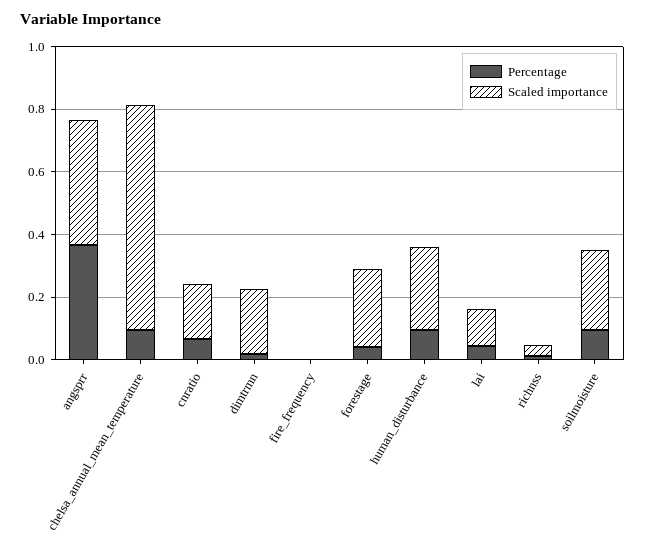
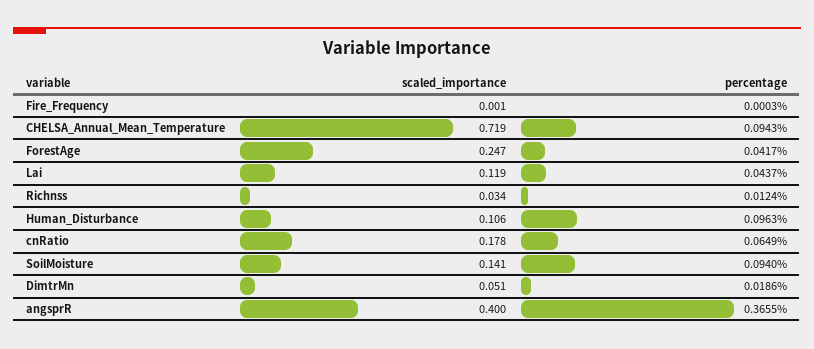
Scaled importance, dimtrmn: 0.2 -> 0.051
Scaled importance, human_disturbance: 0.25 -> 0.106
Scaled importance, soilmoisture: 0.25 -> 0.141

